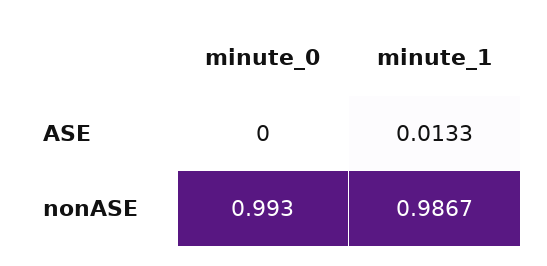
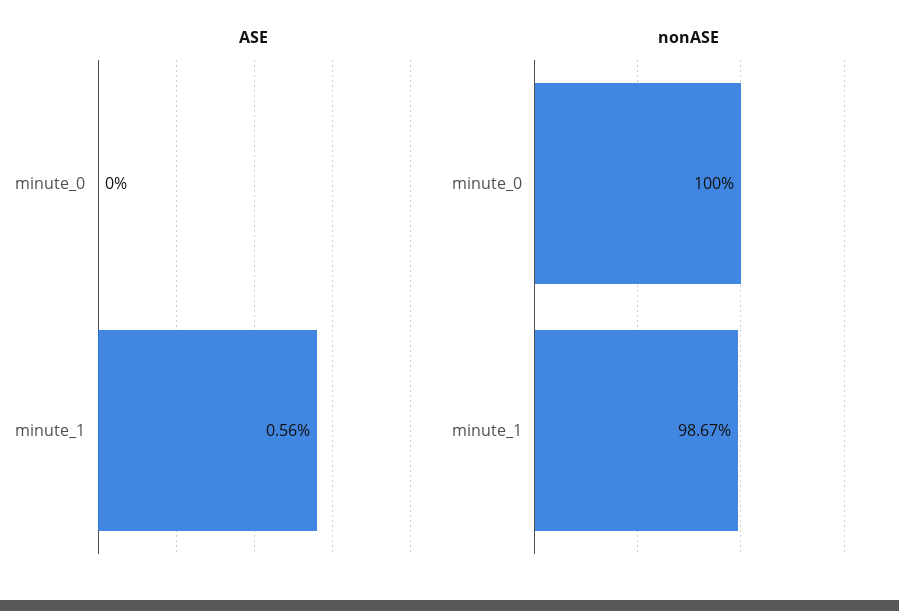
ASE, minute_1: 0.0133 -> 0.0056
nonASE, minute_0: 0.993 -> 1

